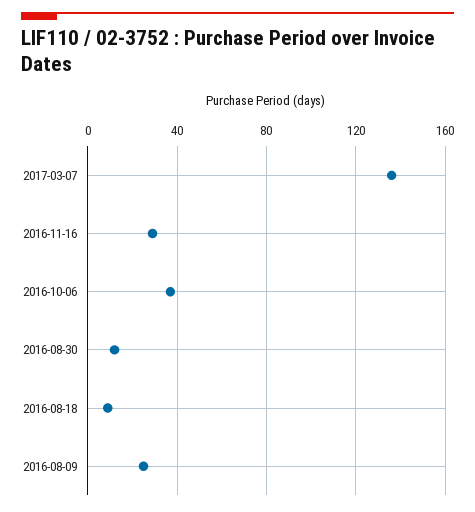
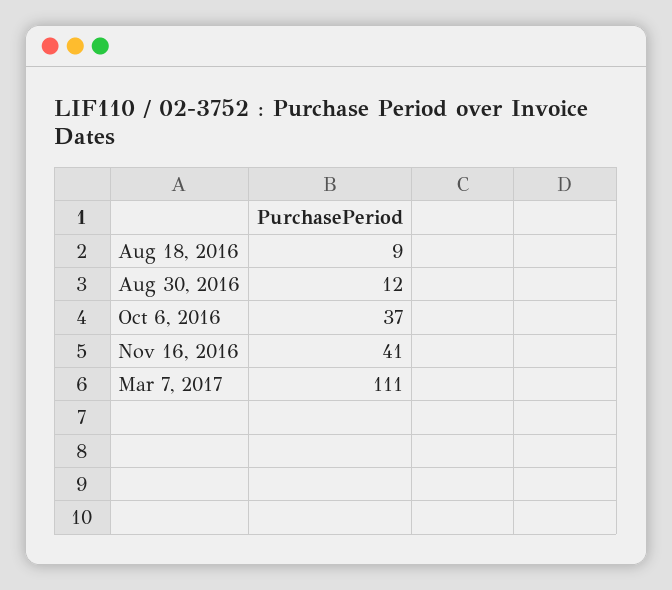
2017-03-07: 135 -> 111
2016-11-16: 30 -> 41
2016-08-09: 25 -> none

